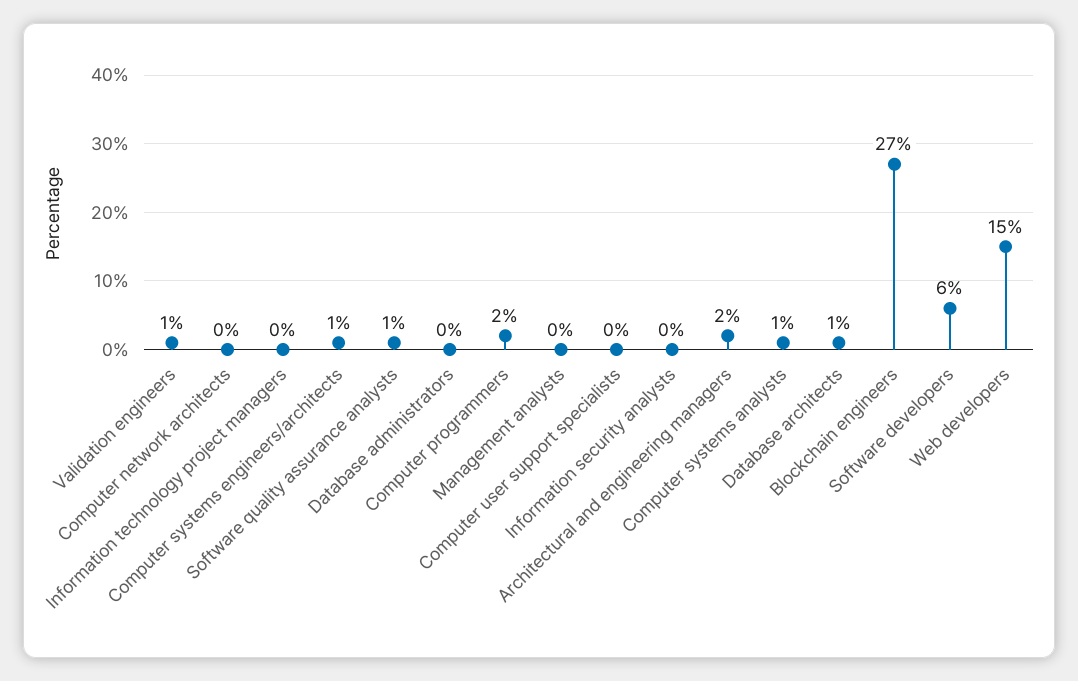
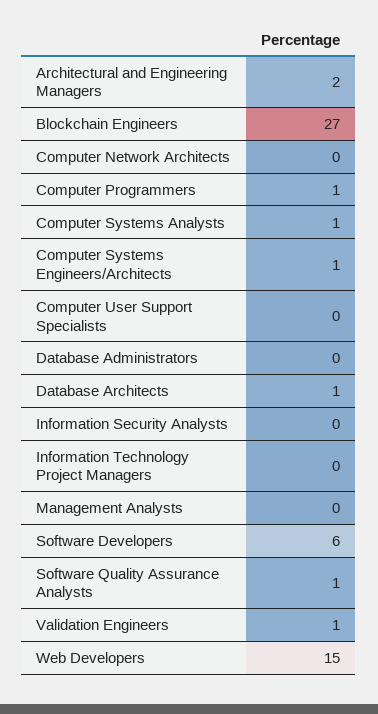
Computer programmers: 2 -> 1

